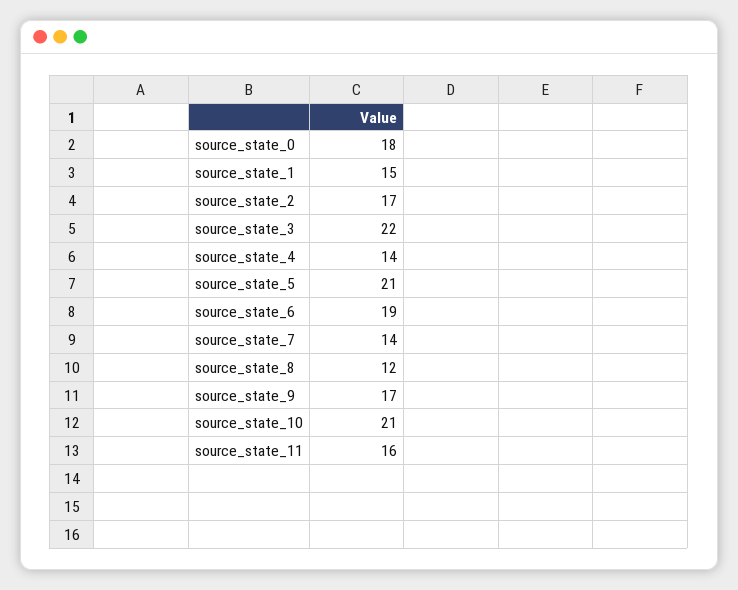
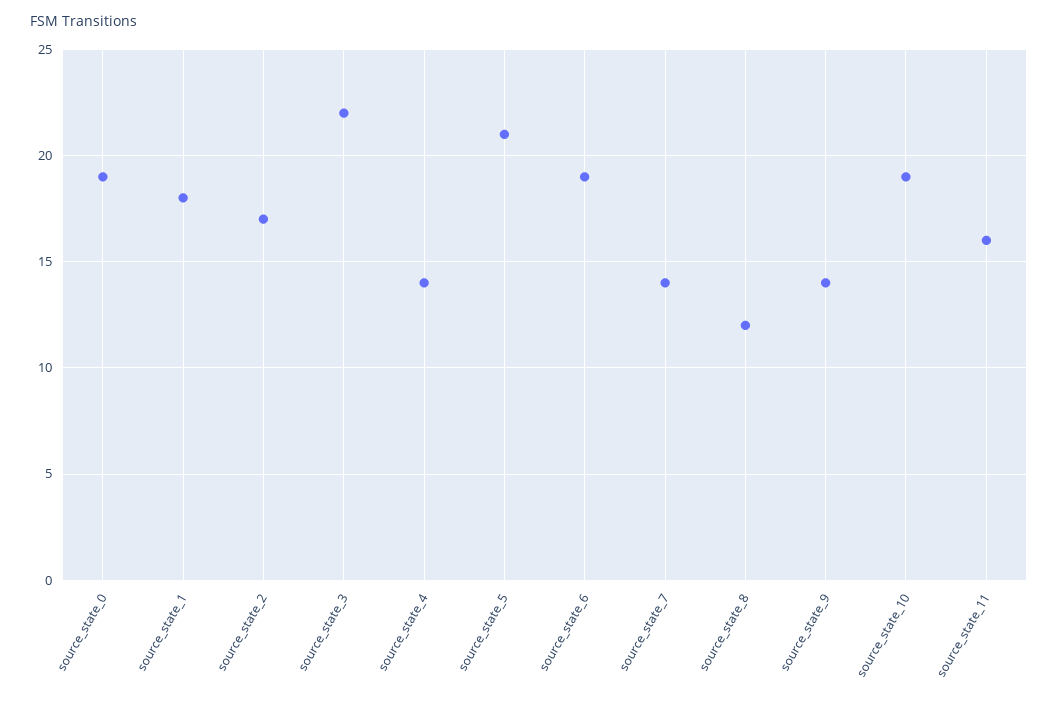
source_state_0: 18 -> 19
source_state_1: 15 -> 18
source_state_9: 17 -> 14
source_state_10: 21 -> 19

